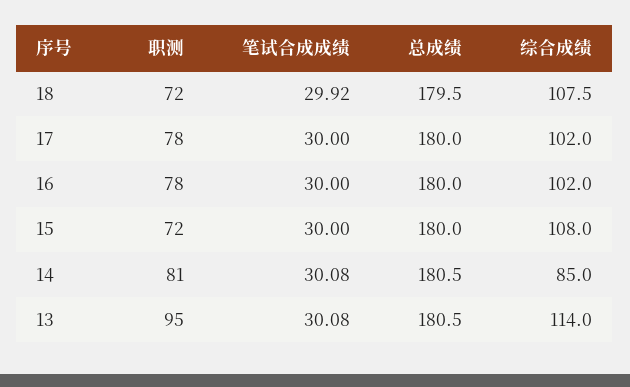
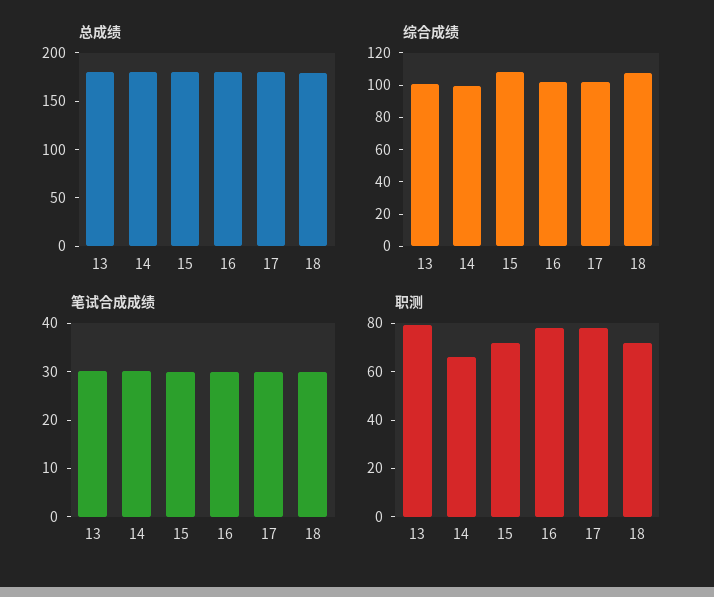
职测, 14: 81 -> 65
综合成绩, 14: 85 -> 100
职测, 13: 95 -> 80
综合成绩, 13: 114 -> 100

